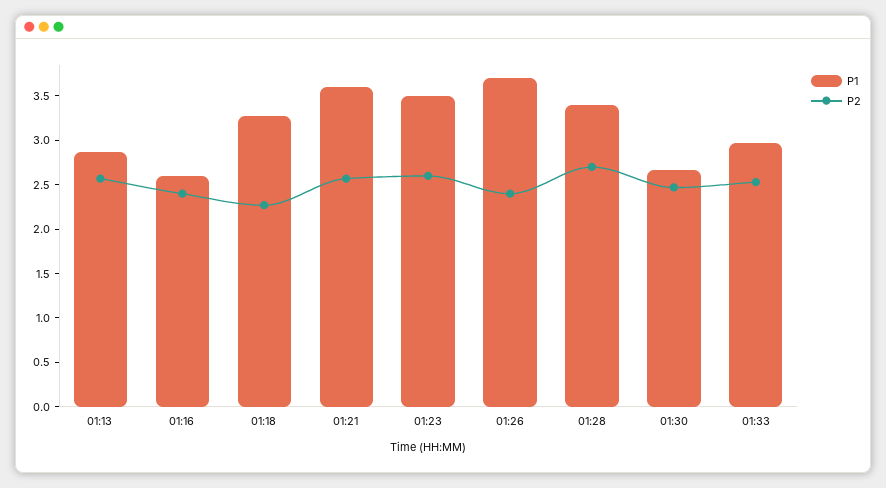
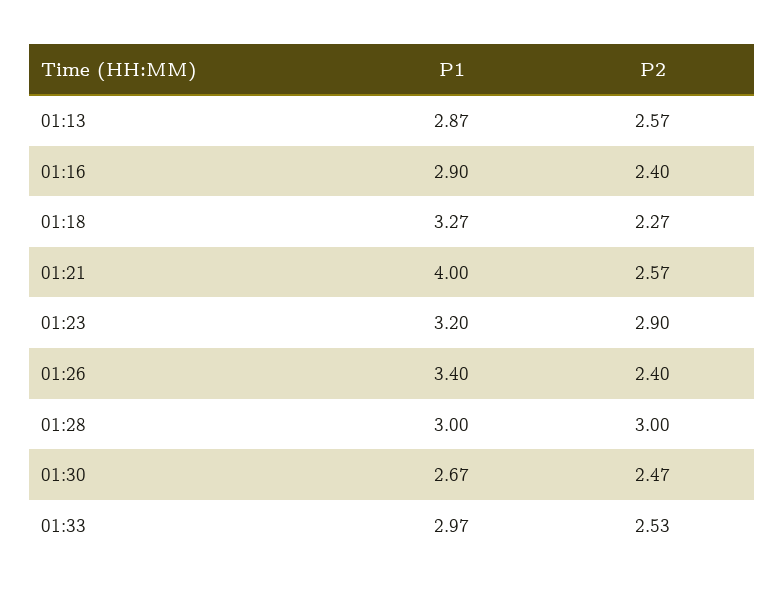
P1, 01:16: 2.6 -> 2.9
P1, 01:21: 3.6 -> 4
P1, 01:23: 3.5 -> 3.2
P2, 01:23: 2.6 -> 2.9
P1, 01:26: 3.7 -> 3.4
P1, 01:28: 3.4 -> 3
P2, 01:28: 2.7 -> 3

